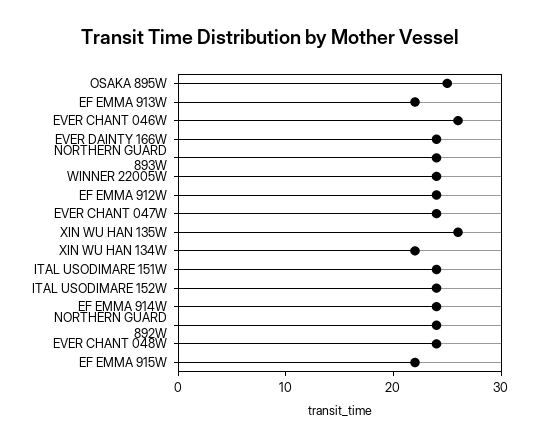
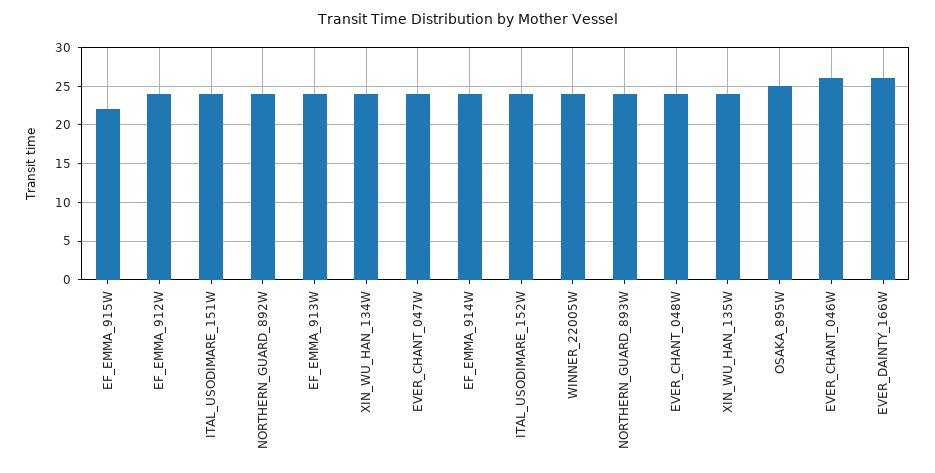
EF EMMA 913W: 22 -> 24
EVER DAINTY 166W: 24 -> 26
XIN WU HAN 135W: 26 -> 24
XIN WU HAN 134W: 22 -> 24

